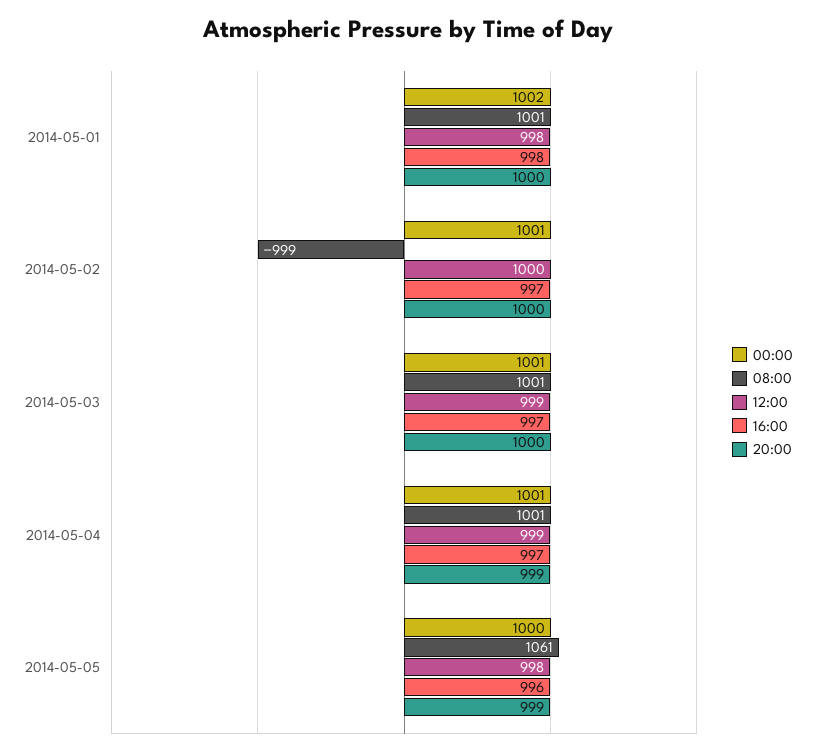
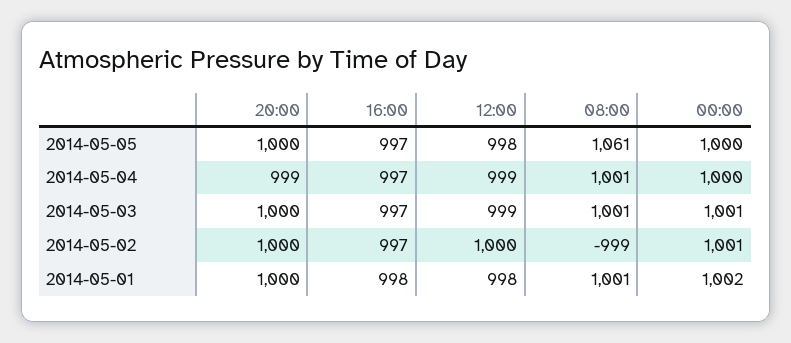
00:00, 2014-05-04: 1001 -> 1000
16:00, 2014-05-05: 996 -> 997
20:00, 2014-05-05: 999 -> 1000

